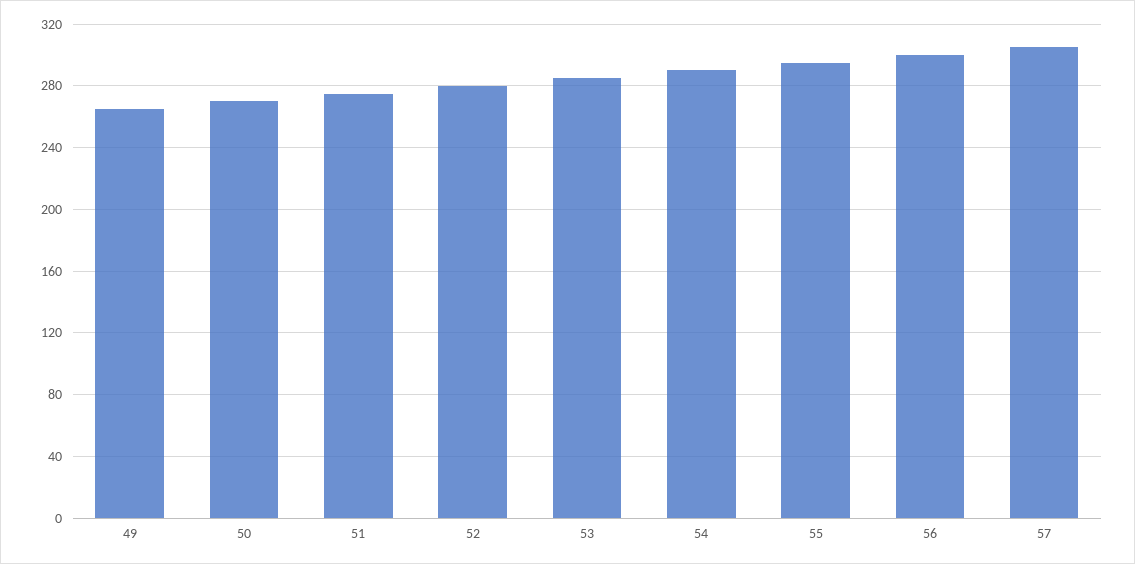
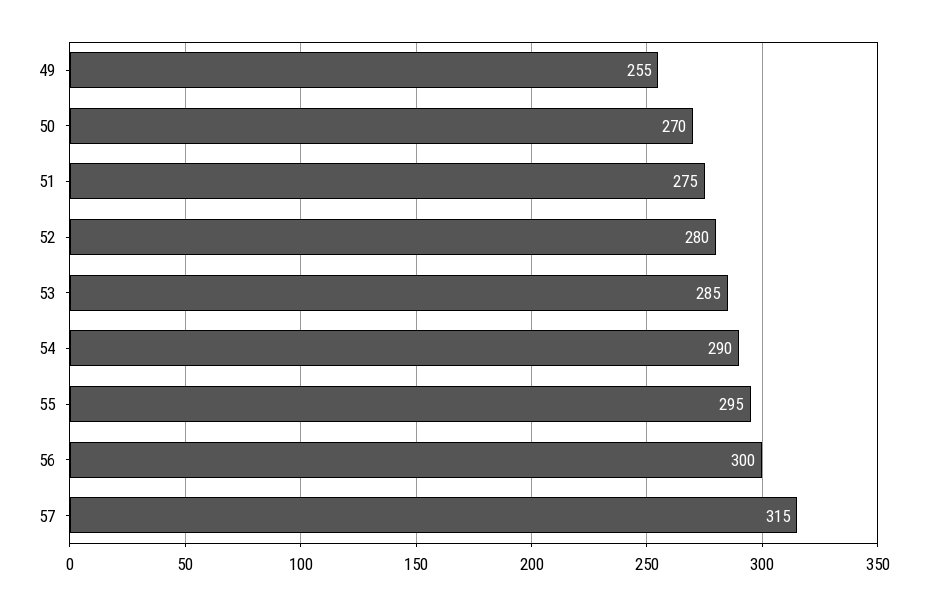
49: 265 -> 255
57: 305 -> 315

